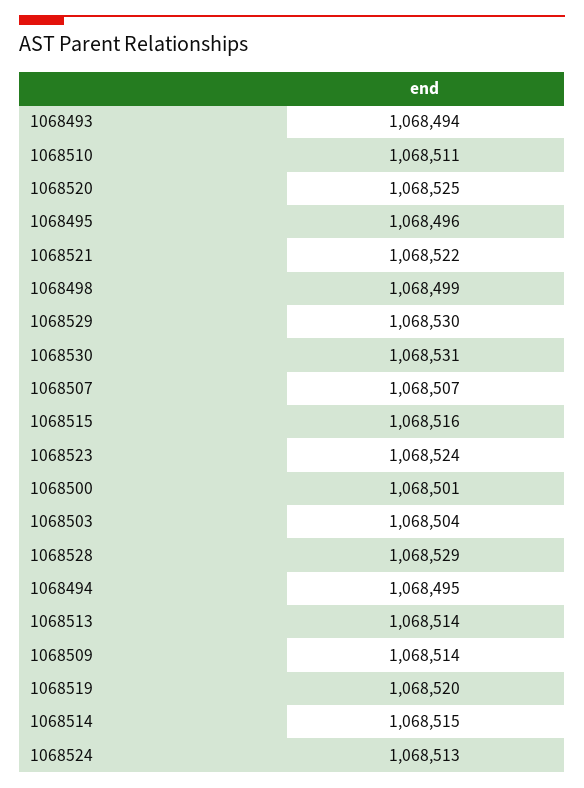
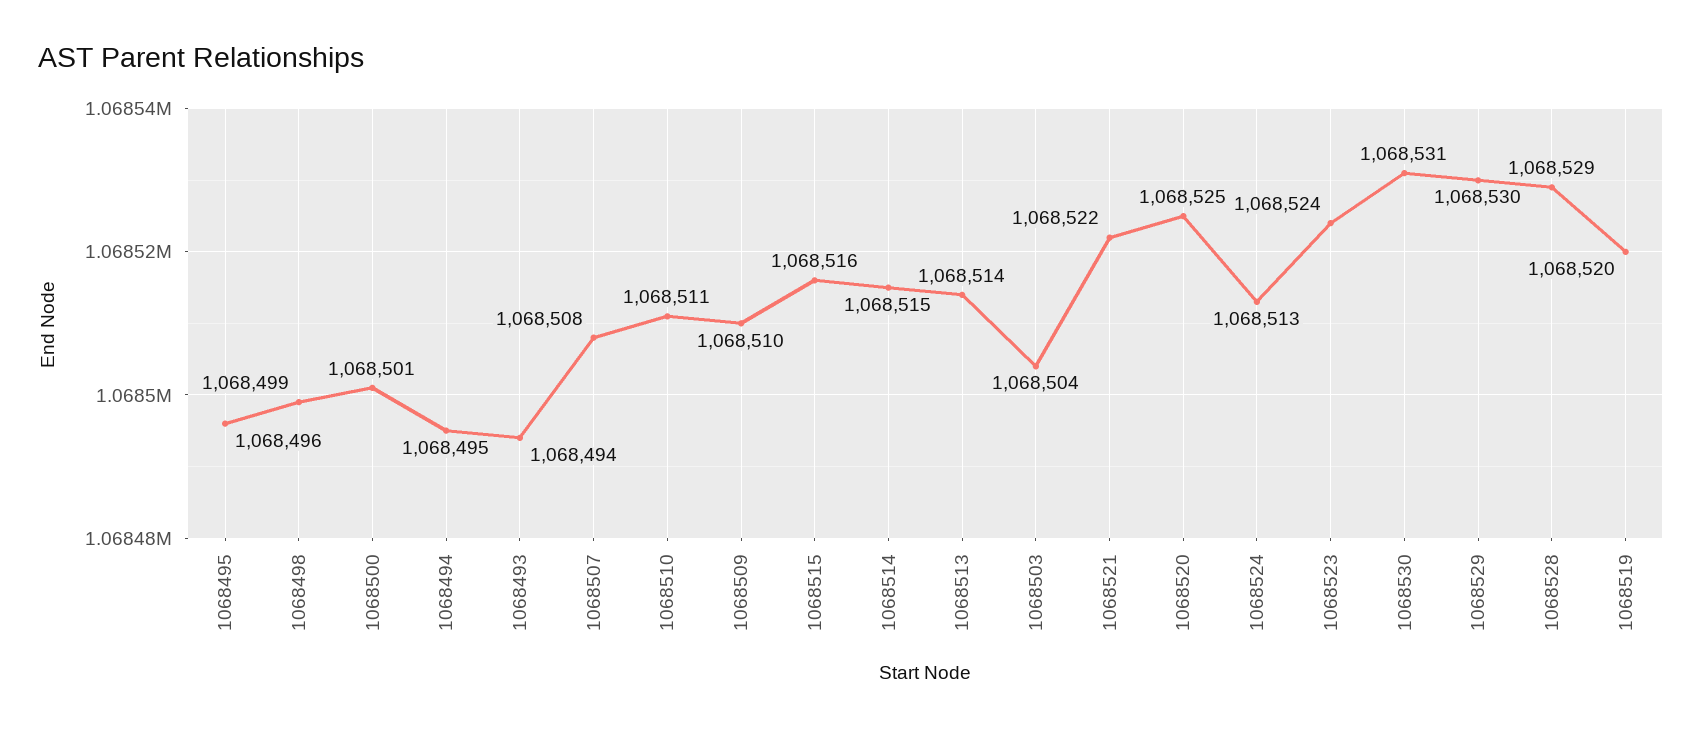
1068507: 1068507 -> 1068508
1068509: 1068514 -> 1068510

